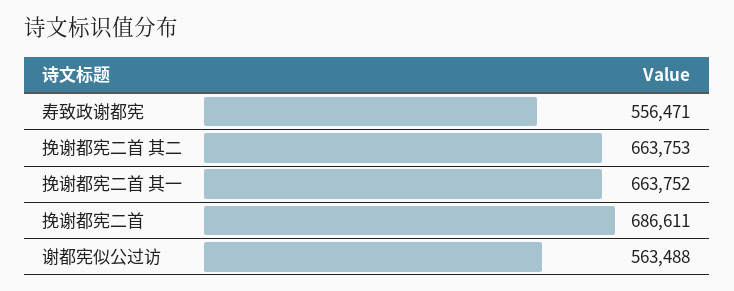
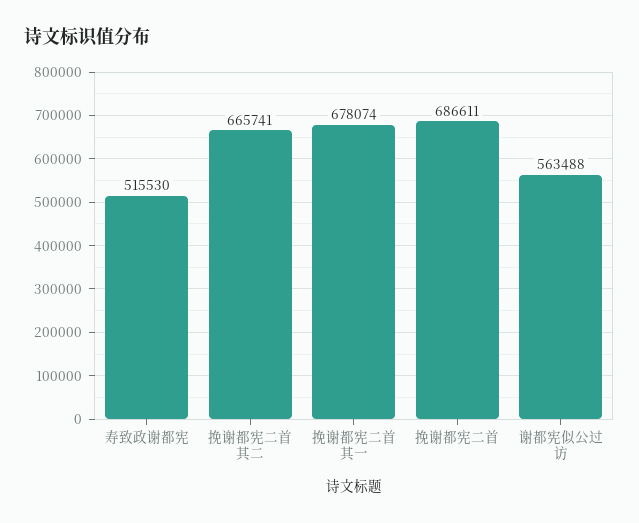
寿致政谢都宪: 556471 -> 515530
挽谢都宪二首 其二: 663753 -> 665741
挽谢都宪二首 其一: 663752 -> 678074

